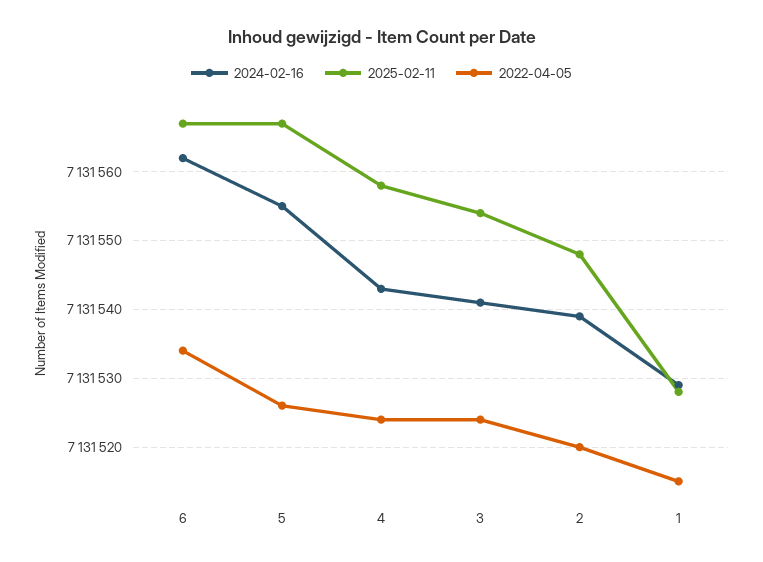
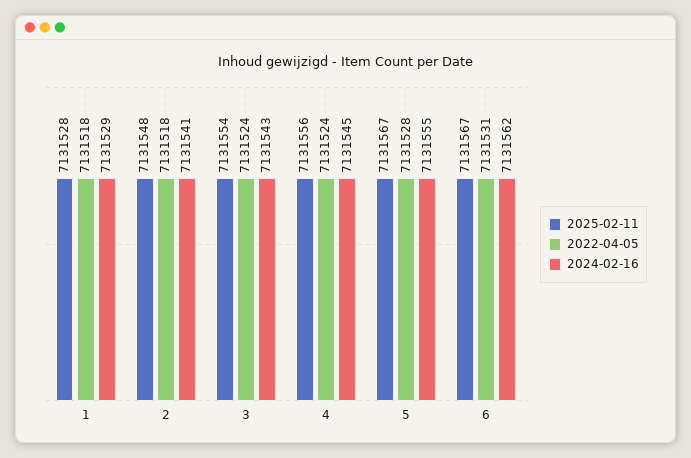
2022-04-05, 6: 7131534 -> 7131531
2022-04-05, 5: 7131526 -> 7131528
2024-02-16, 4: 7131543 -> 7131545
2025-02-11, 4: 7131558 -> 7131556
2024-02-16, 3: 7131541 -> 7131543
2024-02-16, 2: 7131539 -> 7131541
2022-04-05, 2: 7131520 -> 7131518
2022-04-05, 1: 7131515 -> 7131518

